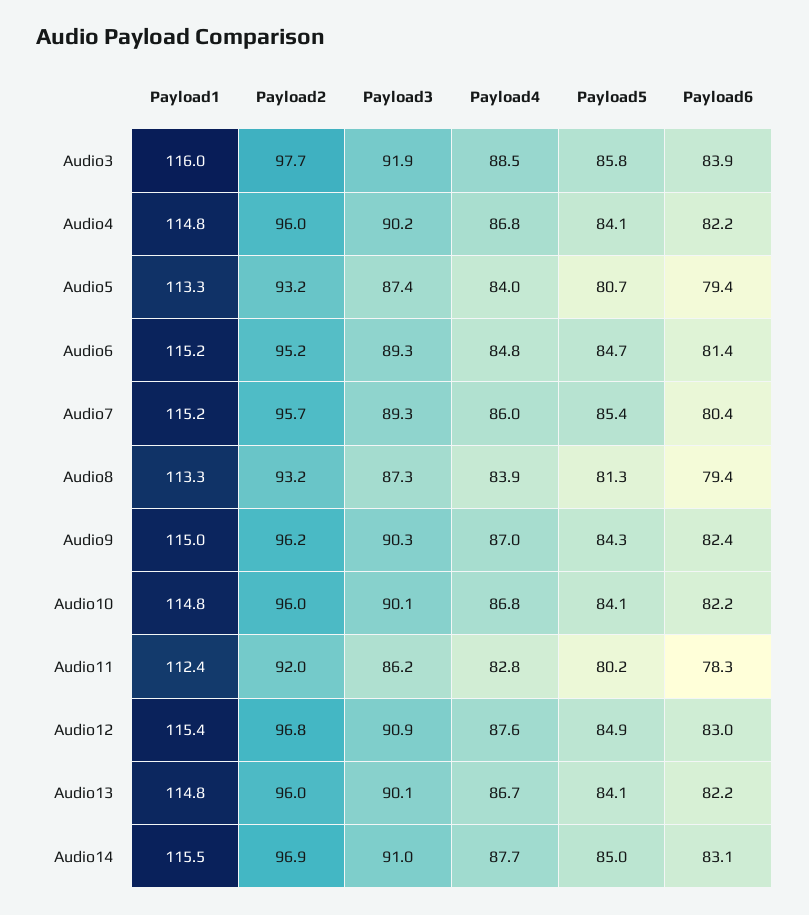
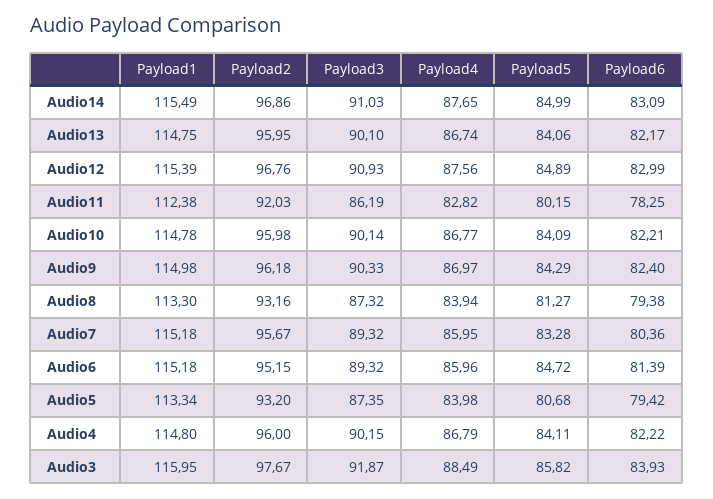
Payload4, Audio6: 84.8 -> 85.96
Payload5, Audio7: 85.4 -> 83.28

